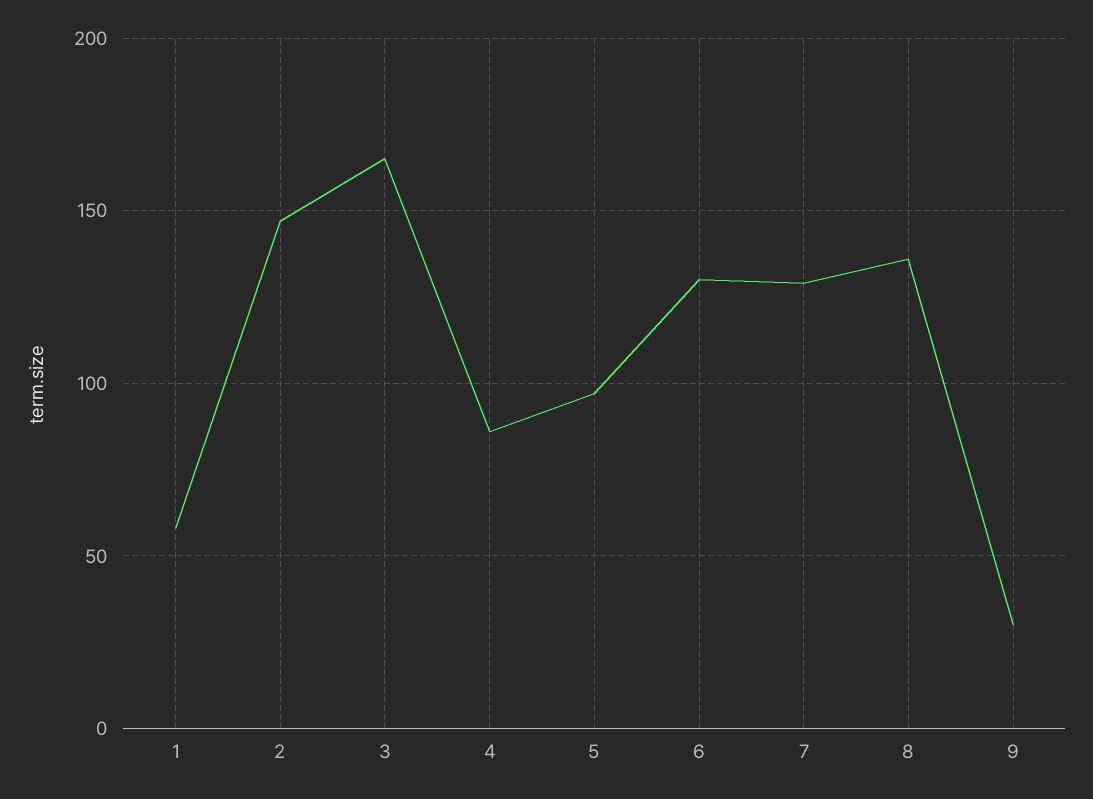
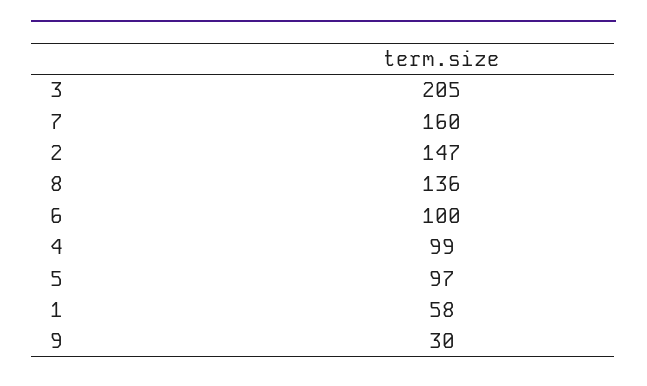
3: 165 -> 205
4: 85 -> 99
6: 130 -> 100
7: 130 -> 160

